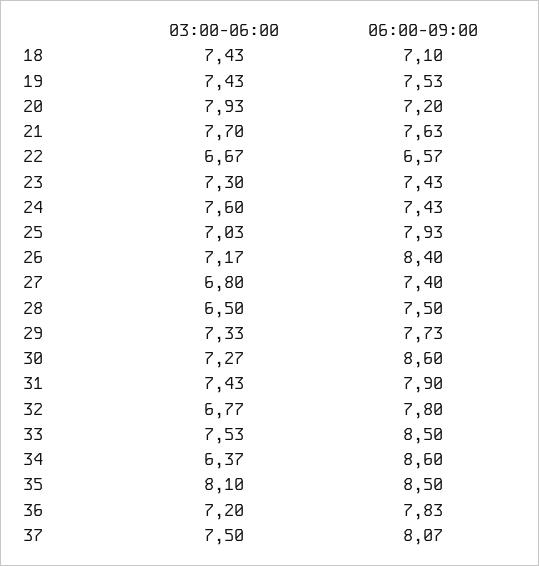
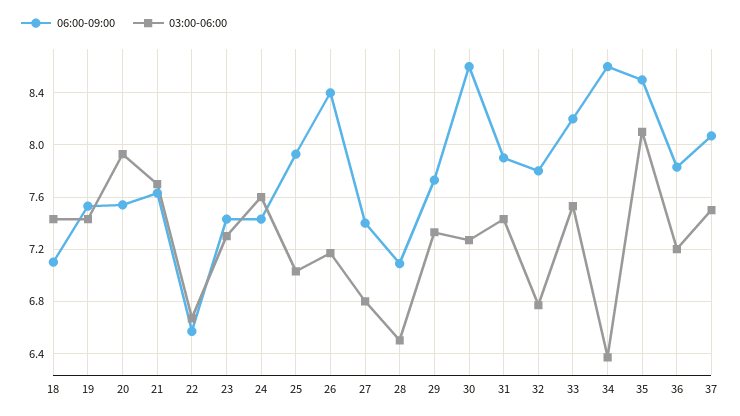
06:00-09:00, 20: 7.2 -> 7.55
06:00-09:00, 28: 7.5 -> 7.1
06:00-09:00, 33: 8.5 -> 8.2

